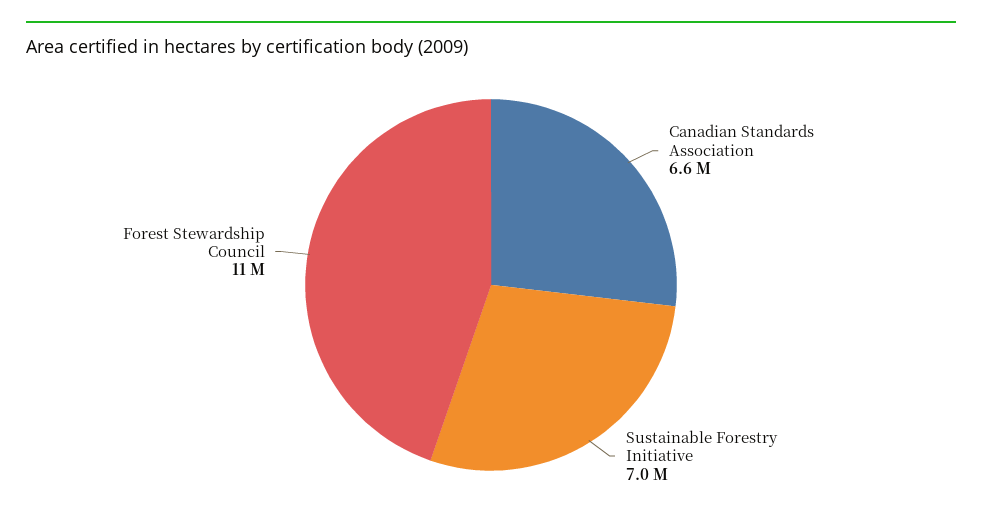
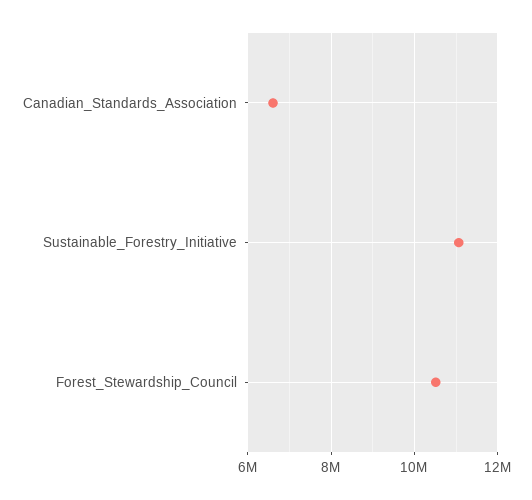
Sustainable Forestry Initiative: 7000000 -> 11000000

